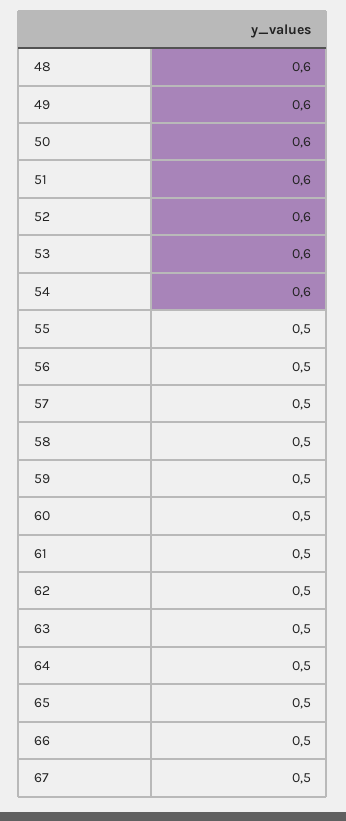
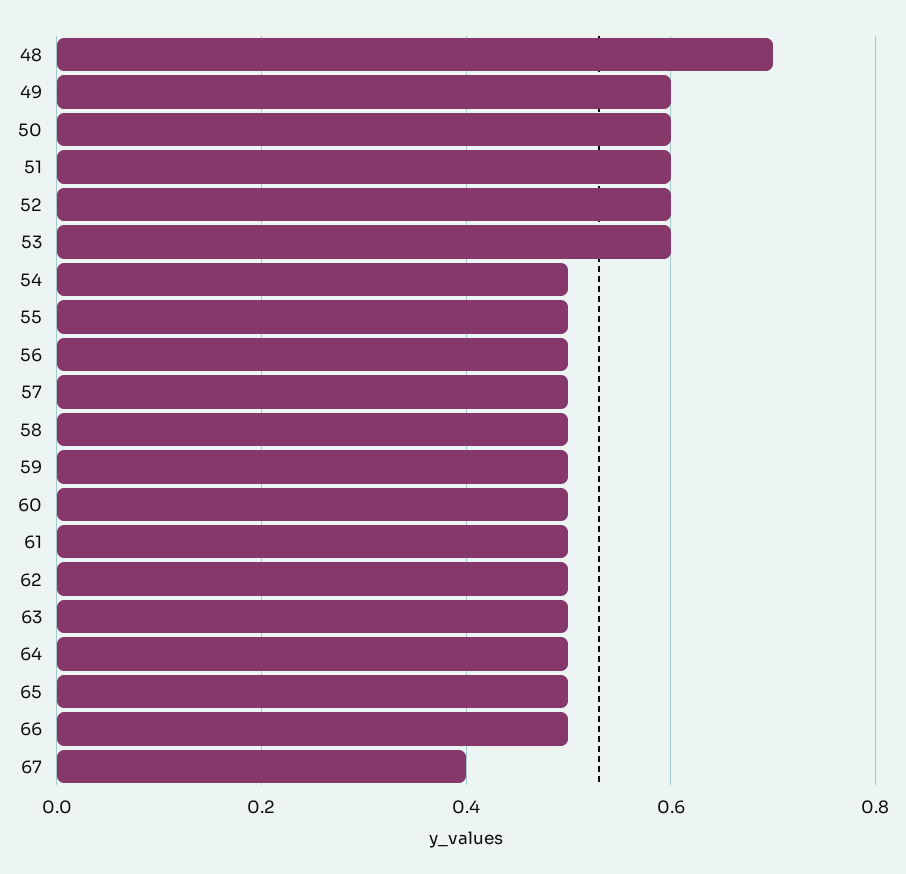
48: 0.6 -> 0.7
54: 0.6 -> 0.5
67: 0.5 -> 0.4

